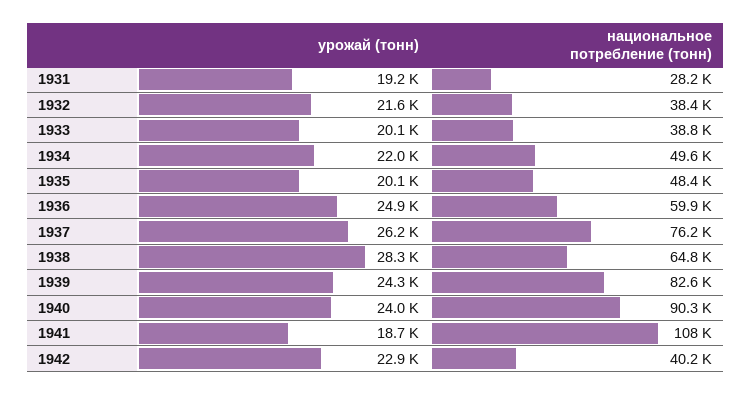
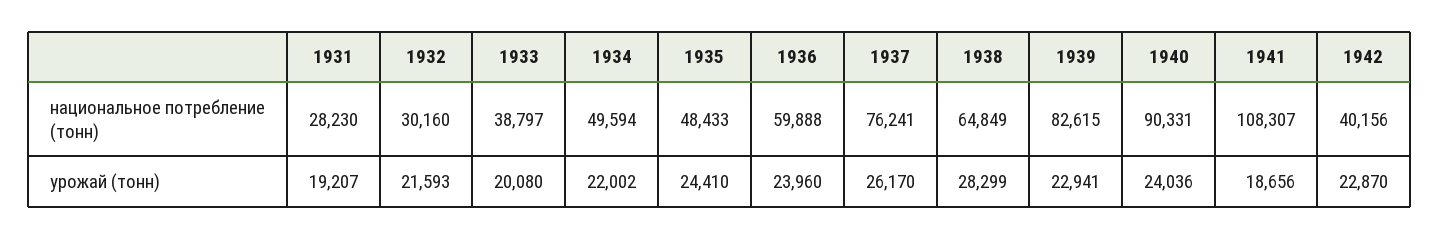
национальное потребление (тонн), 1932: 38400 -> 30160
урожай (тонн), 1935: 20100 -> 24410
урожай (тонн), 1936: 24900 -> 23960
урожай (тонн), 1939: 24300 -> 22941

